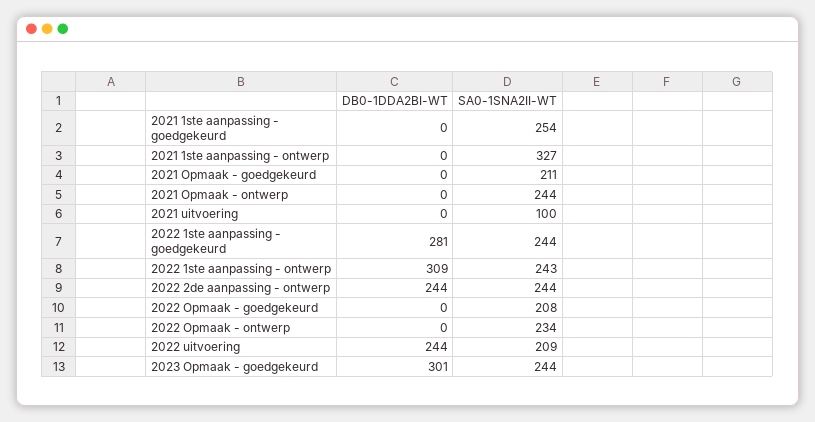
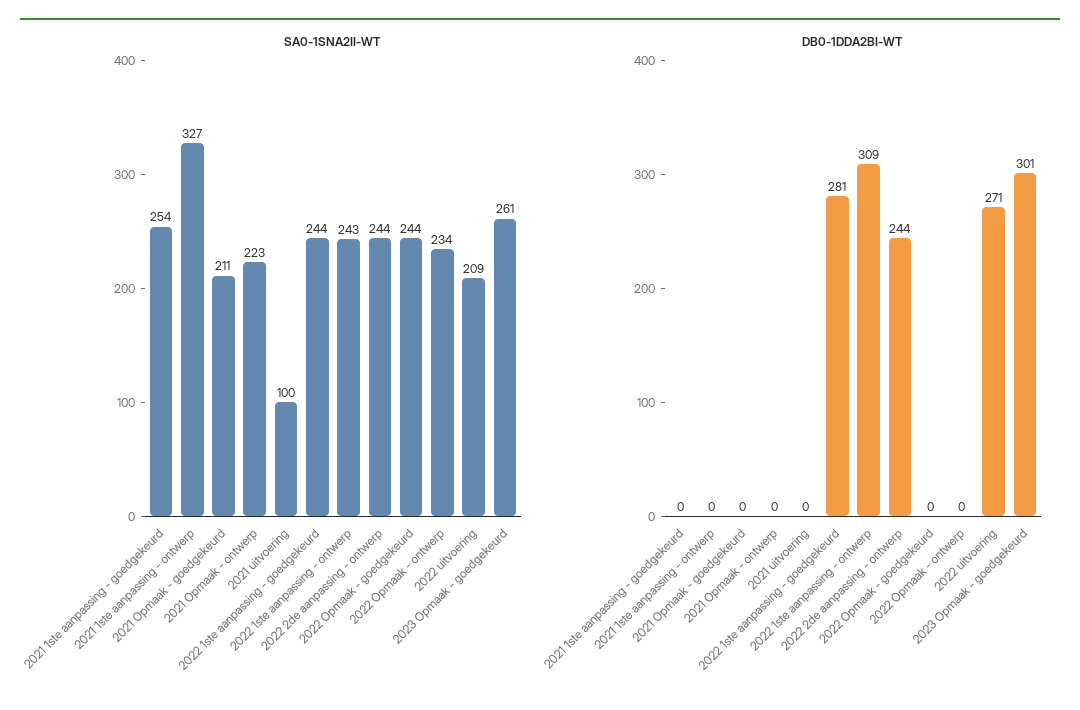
SA0-1SNA2II-WT, 2021 Opmaak - ontwerp: 244 -> 223
SA0-1SNA2II-WT, 2022 Opmaak - goedgekeurd: 208 -> 244
DB0-1DDA2BI-WT, 2022 uitvoering: 244 -> 271
SA0-1SNA2II-WT, 2023 Opmaak - goedgekeurd: 244 -> 261

